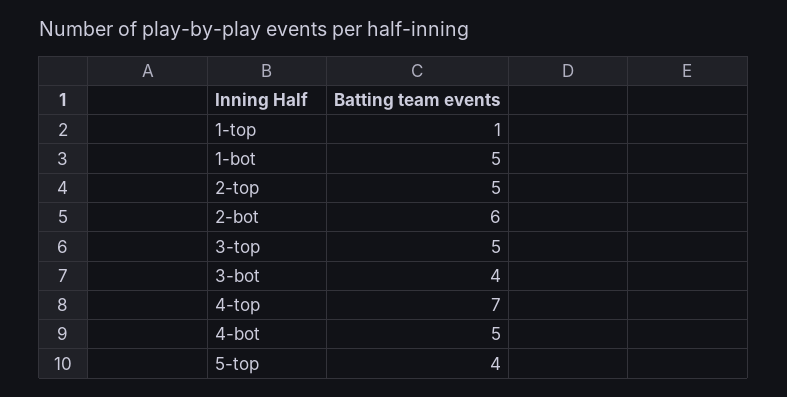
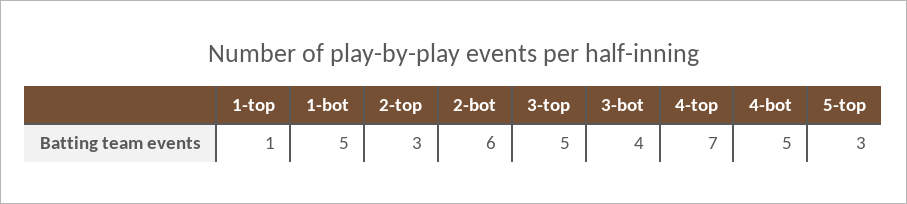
2-top: 5 -> 3
5-top: 4 -> 3

